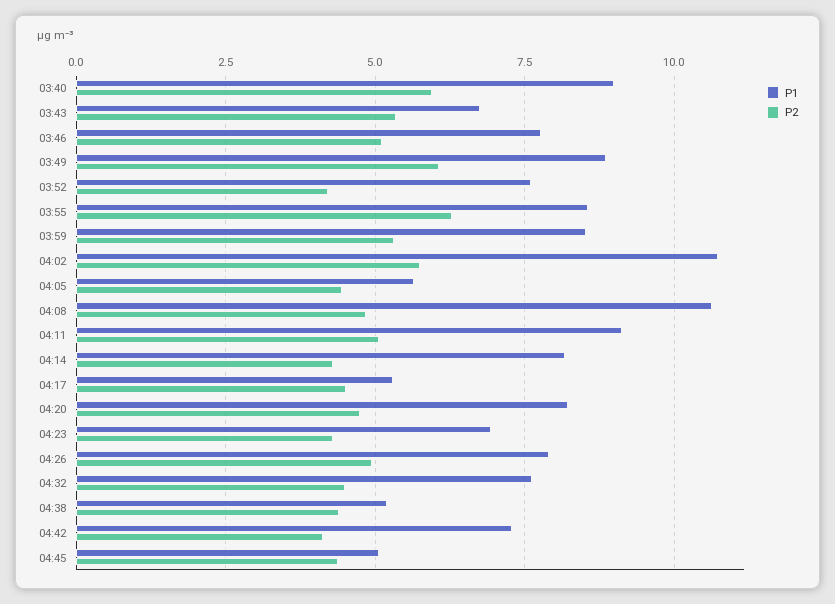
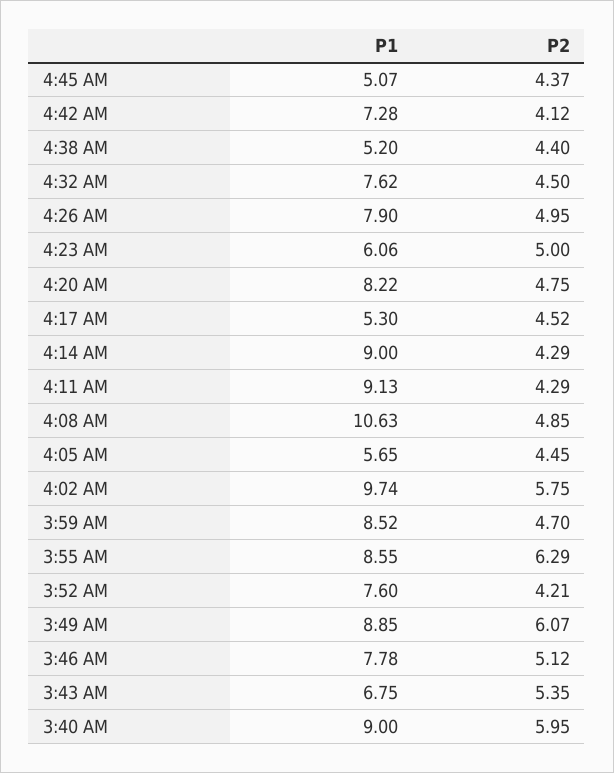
P2, 03:59: 5.25 -> 4.7
P1, 04:02: 10.75 -> 9.74
P2, 04:11: 5 -> 4.29
P1, 04:14: 8.25 -> 9
P1, 04:23: 7 -> 6.06
P2, 04:23: 4.25 -> 5

